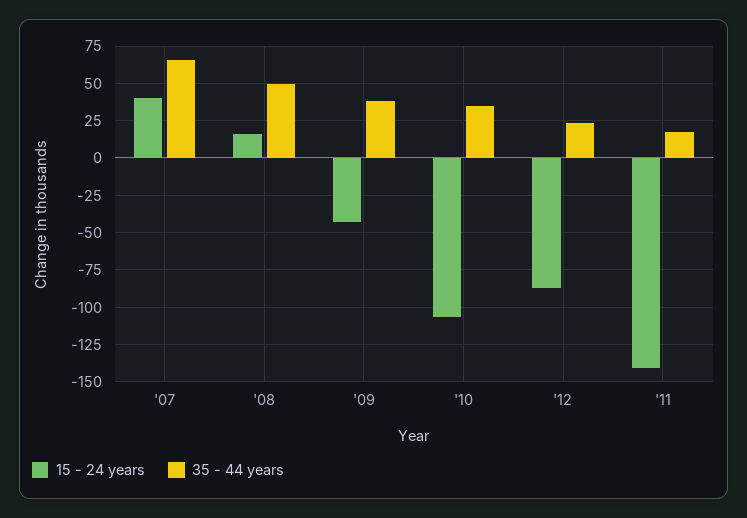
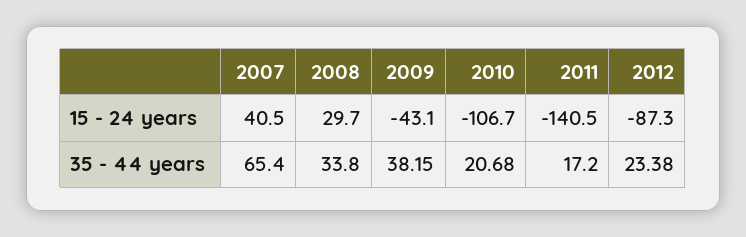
15 - 24 years, '08: 15 -> 29.7
35 - 44 years, '08: 50 -> 33.8
35 - 44 years, '10: 35 -> 20.68

